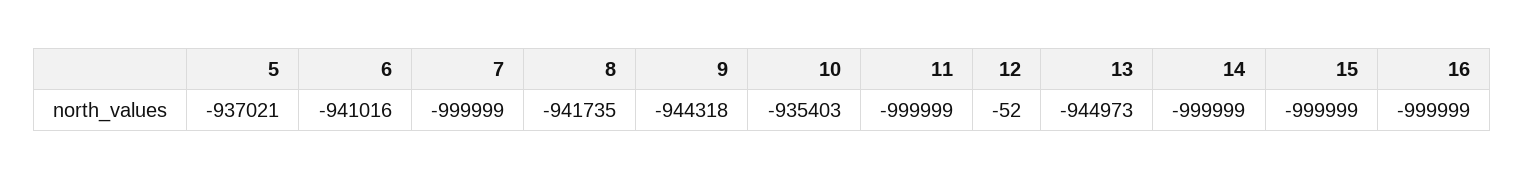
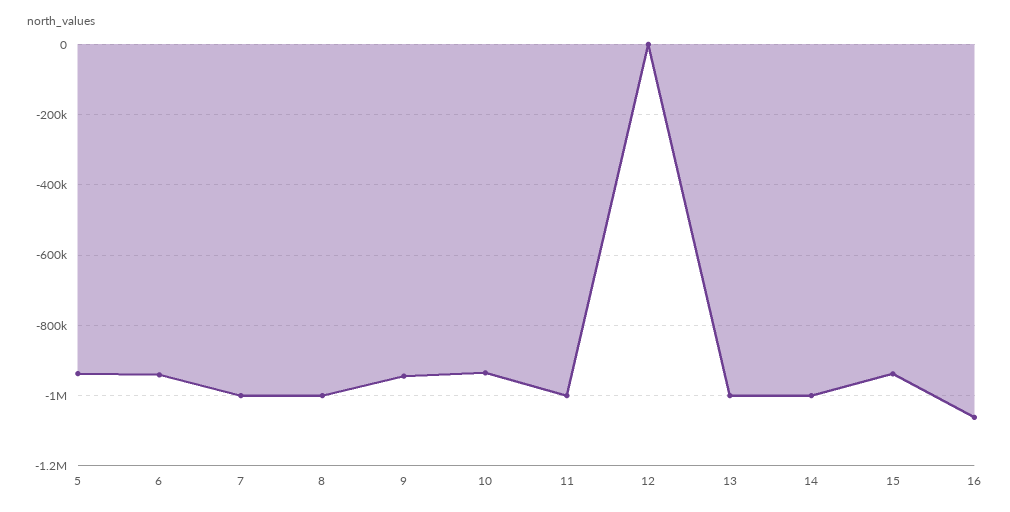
8: -941735 -> -1000000
13: -944973 -> -1000000
15: -999999 -> -940000
16: -999999 -> -1060000

